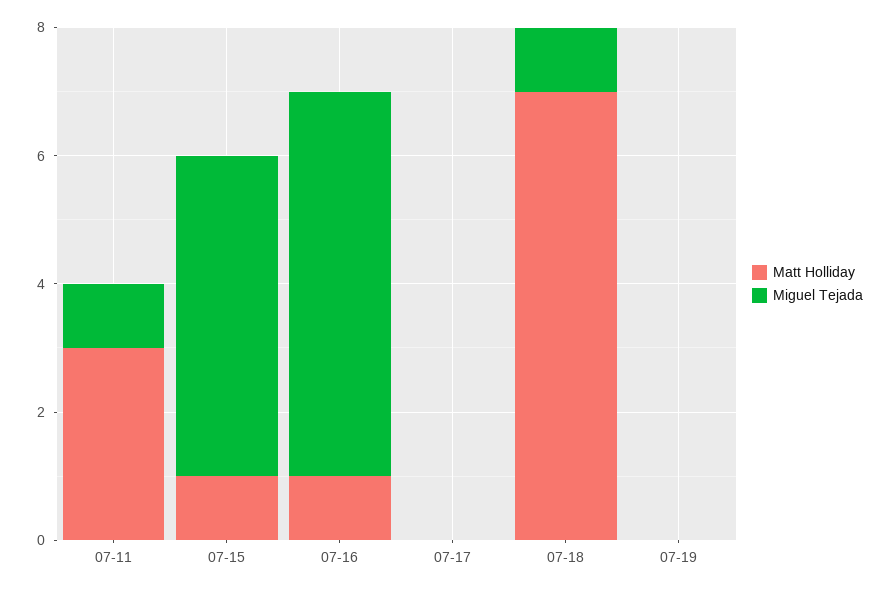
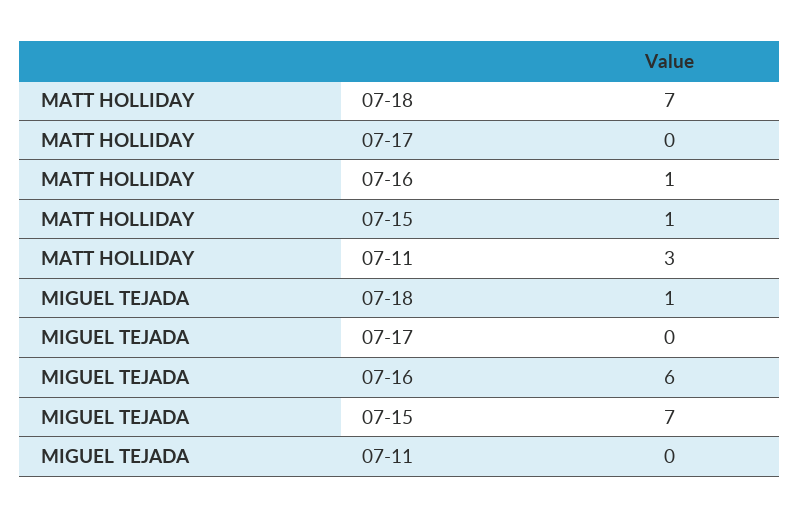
Miguel Tejada, 07-11: 1 -> 0
Miguel Tejada, 07-15: 5 -> 7
Matt Holliday, 07-19: 0 -> none
Miguel Tejada, 07-19: 0 -> none

